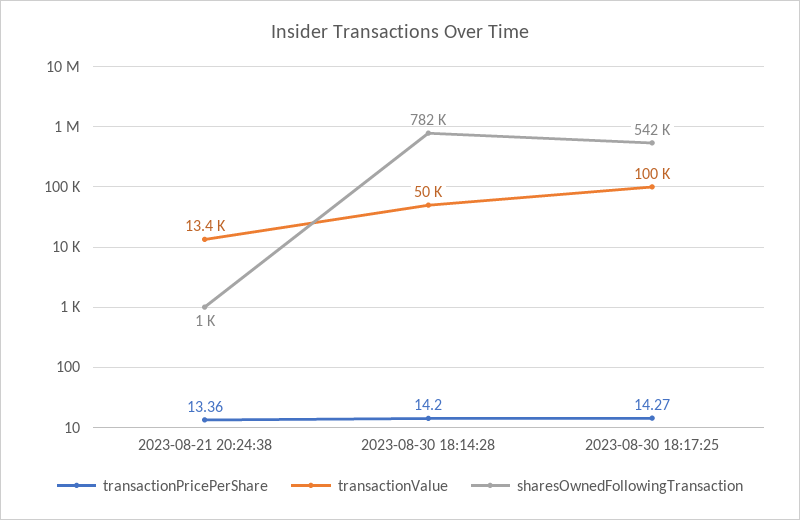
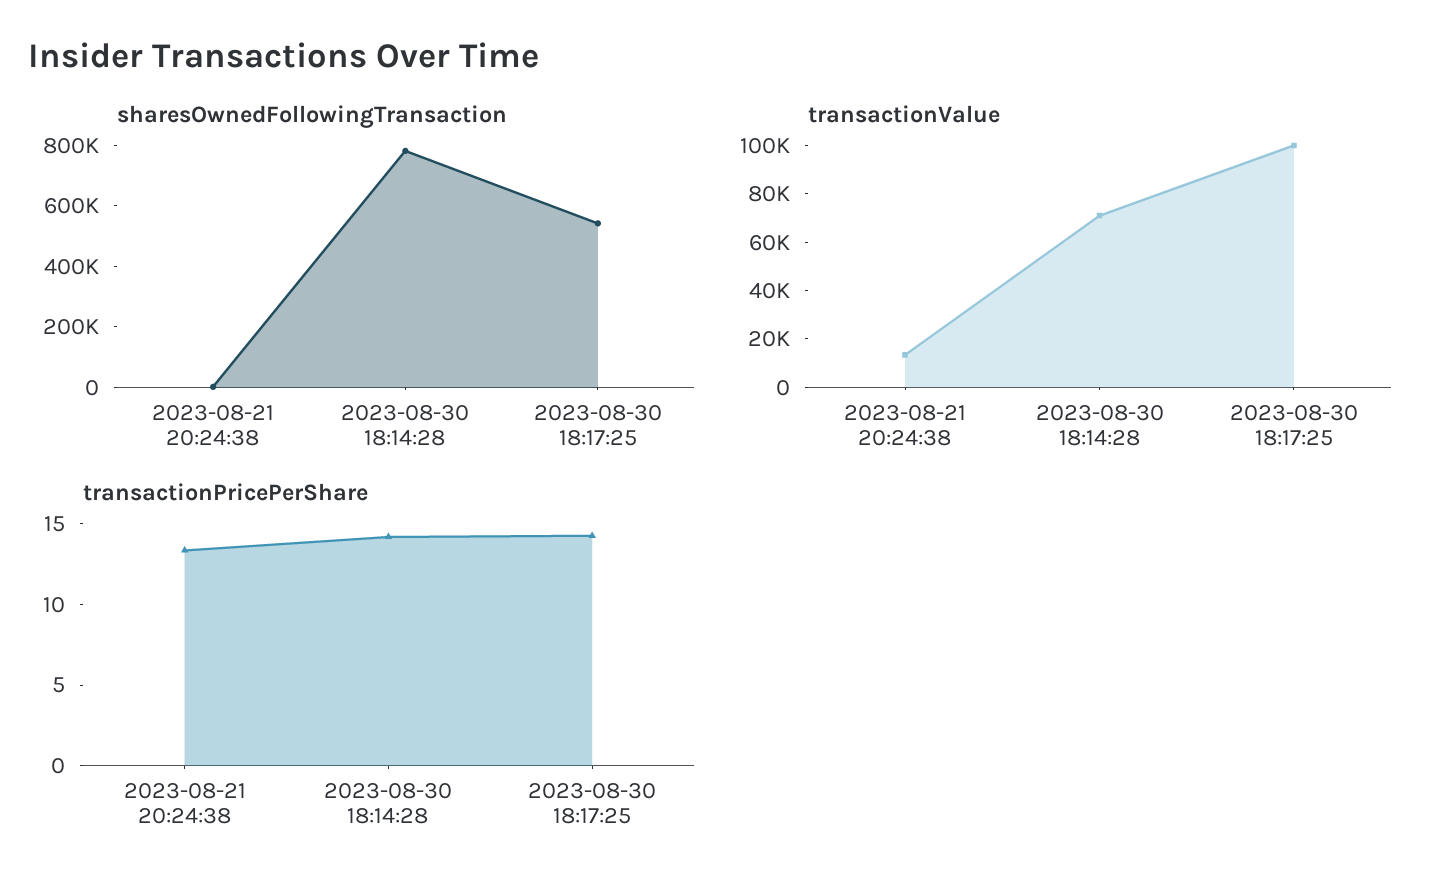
transactionValue, 2023-08-30 18:14:28: 50000 -> 70000

